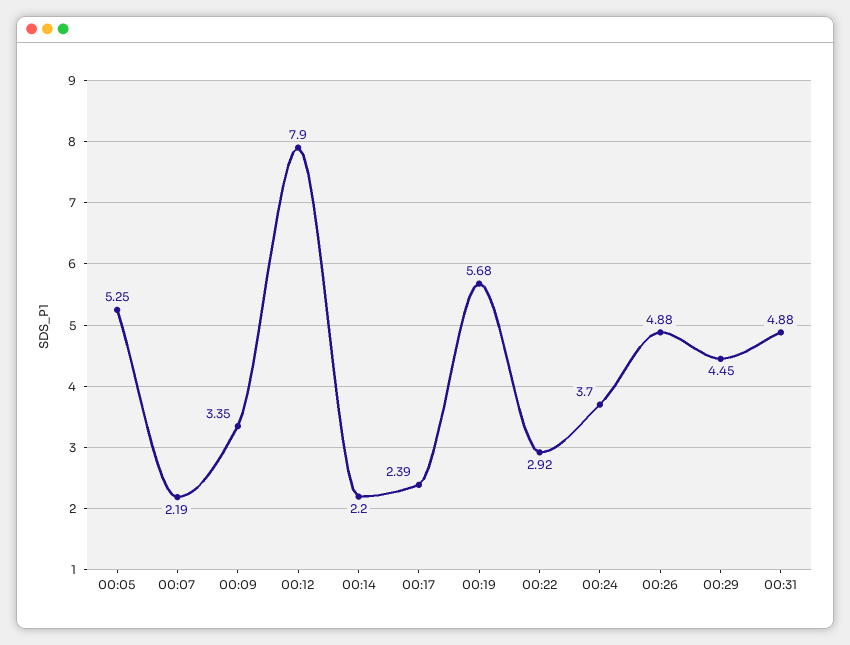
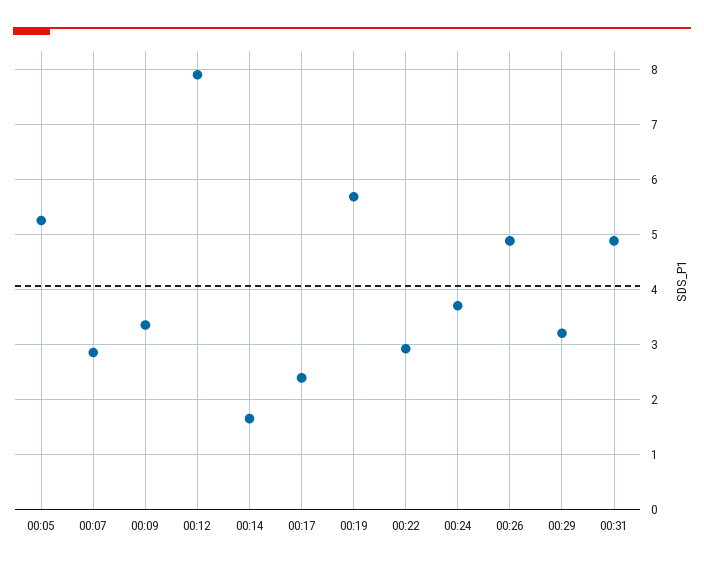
00:07: 2.19 -> 2.8
00:14: 2.2 -> 1.6
00:29: 4.45 -> 3.2

